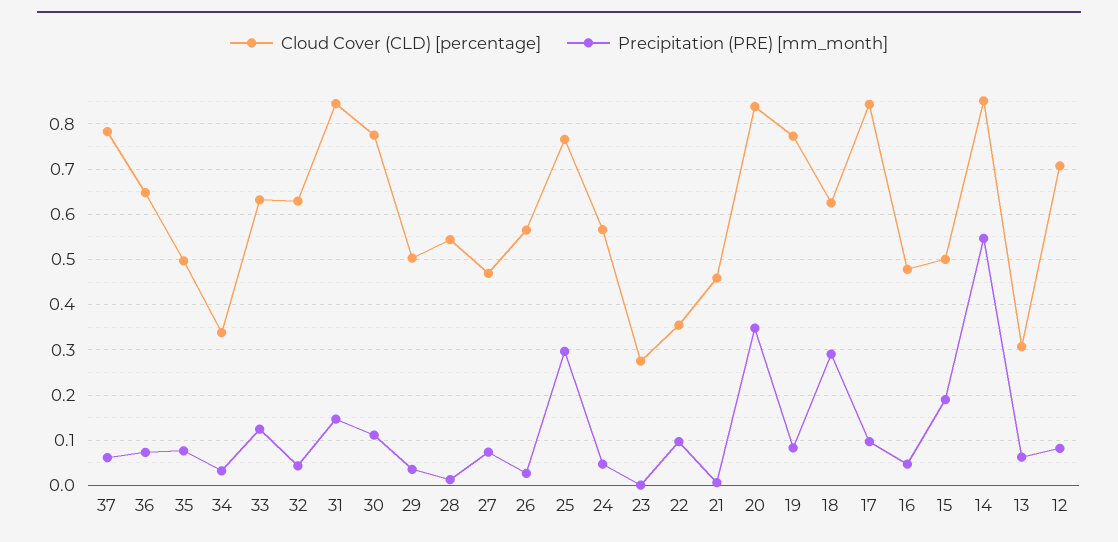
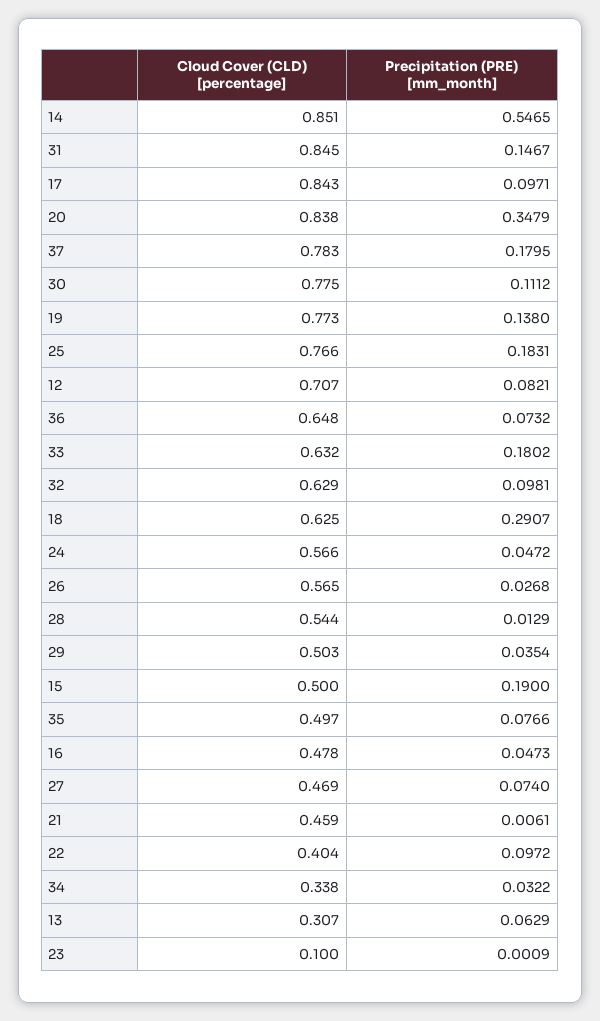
Precipitation (PRE) [mm_month], 37: 0.06 -> 0.1795
Precipitation (PRE) [mm_month], 33: 0.12 -> 0.1802
Precipitation (PRE) [mm_month], 32: 0.04 -> 0.0981
Precipitation (PRE) [mm_month], 25: 0.3 -> 0.1831
Cloud Cover (CLD) [percentage], 23: 0.28 -> 0.1
Cloud Cover (CLD) [percentage], 22: 0.36 -> 0.404
Precipitation (PRE) [mm_month], 19: 0.08 -> 0.138

